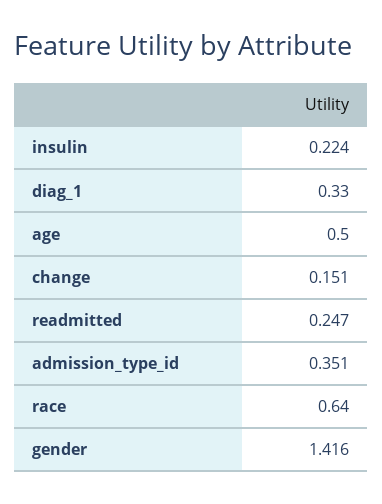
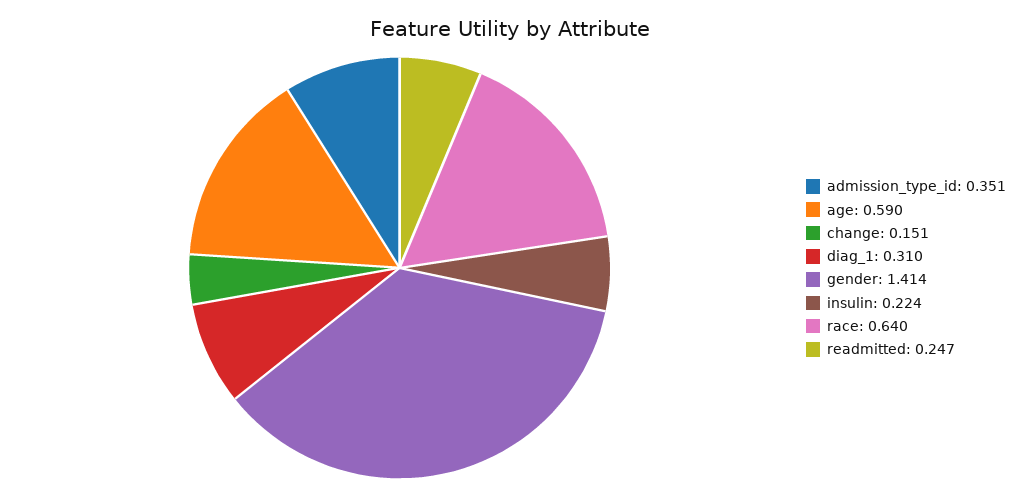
diag_1: 0.33 -> 0.31
age: 0.5 -> 0.59
gender: 1.416 -> 1.414

